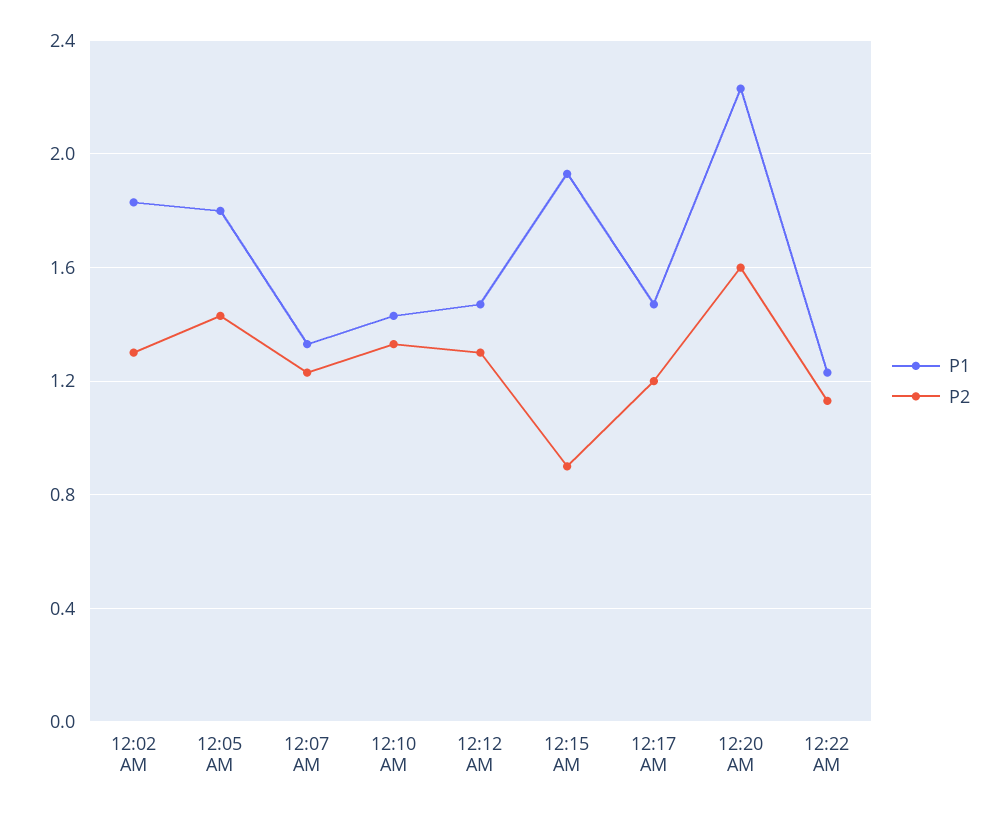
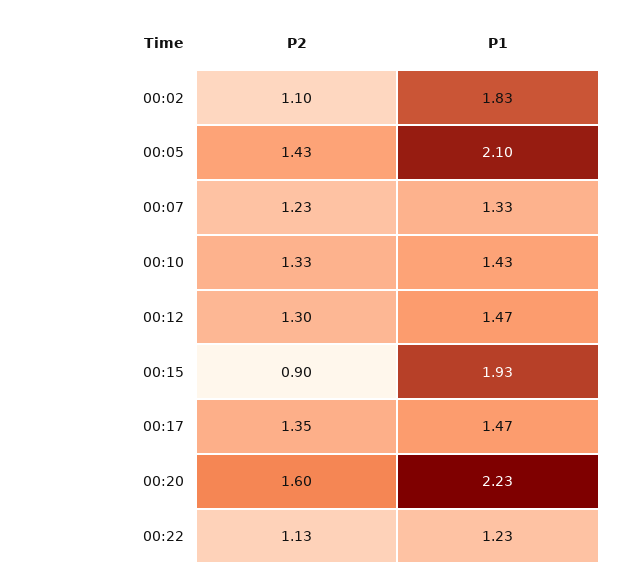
P2, 12:02 AM: 1.3 -> 1.1
P1, 12:05 AM: 1.8 -> 2.1
P2, 12:17 AM: 1.2 -> 1.35

